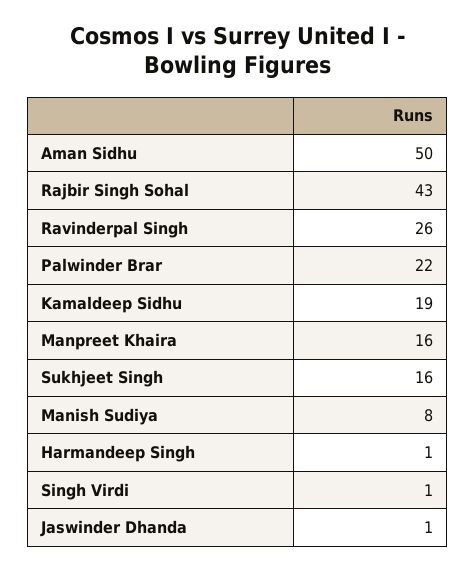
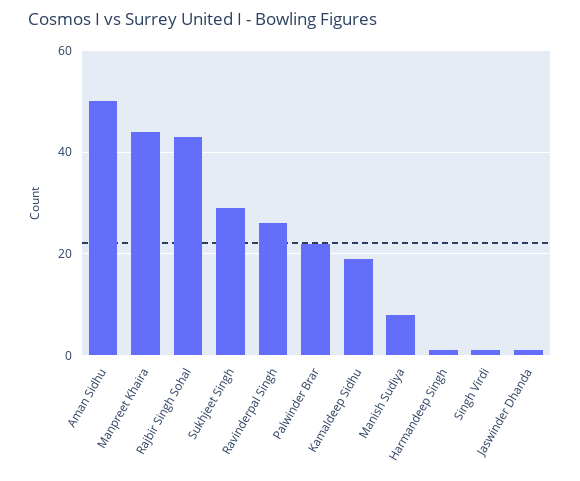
Manpreet Khaira: 16 -> 45
Sukhjeet Singh: 16 -> 30

